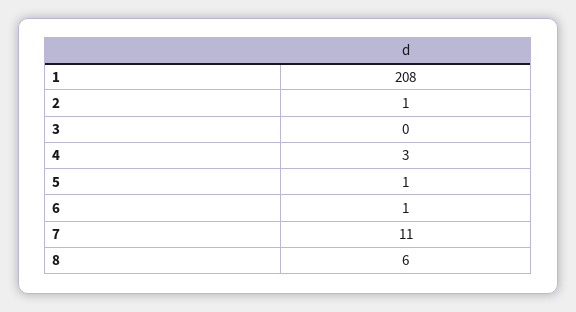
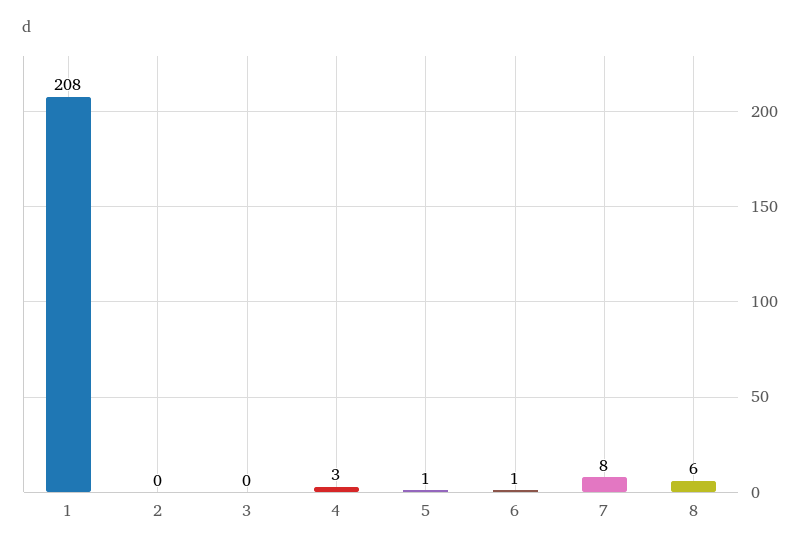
2: 1 -> 0
7: 11 -> 8

